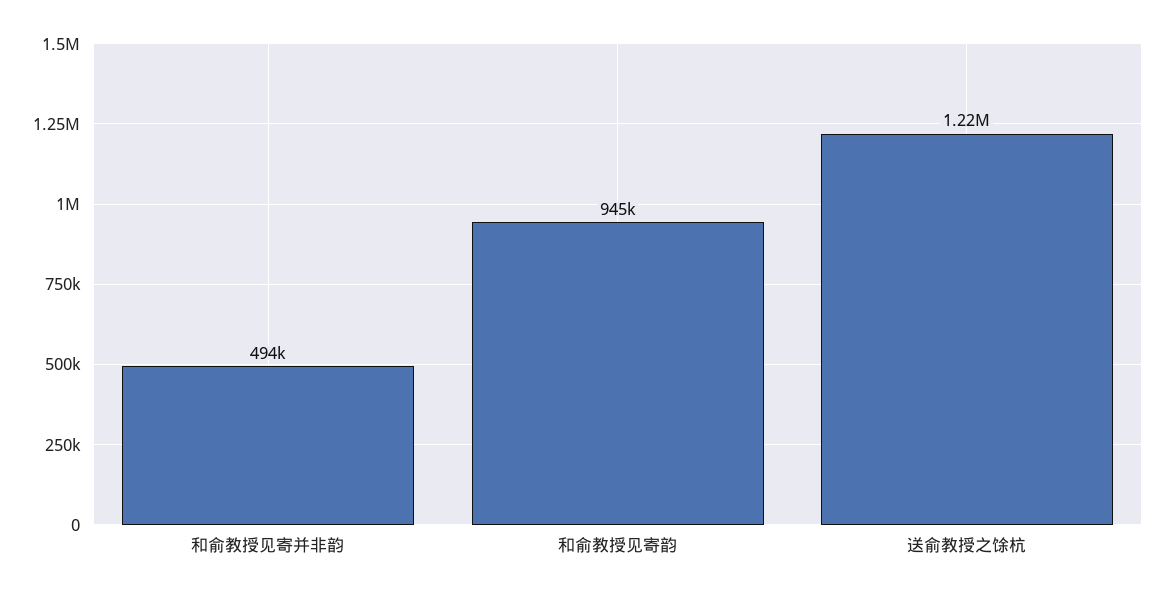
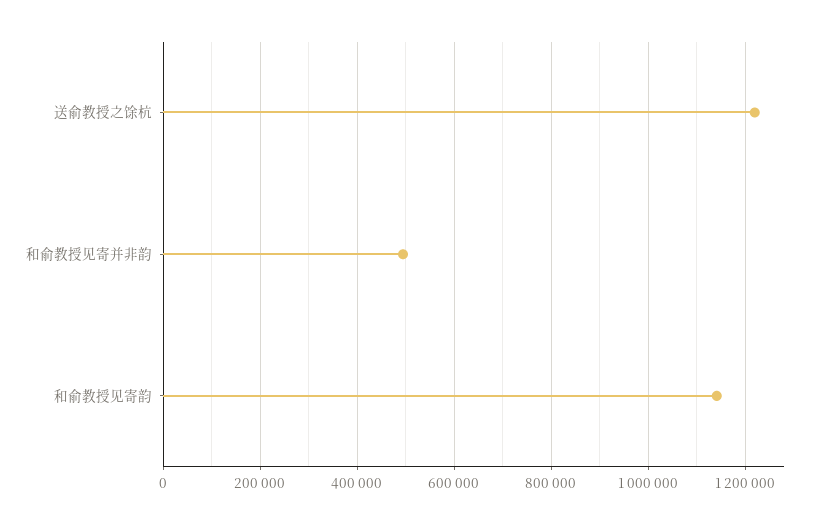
和俞教授见寄韵: 945000 -> 1140000

